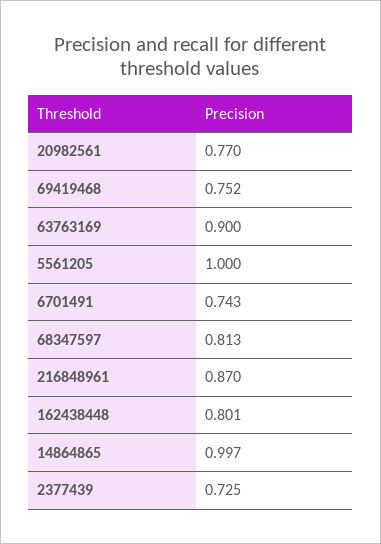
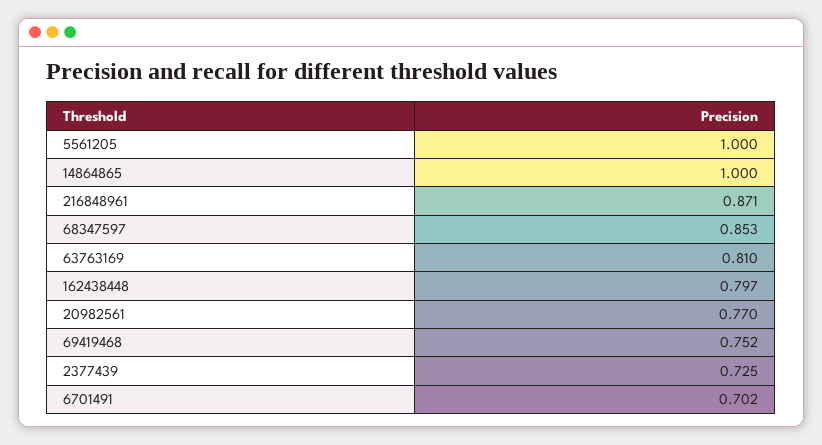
63763169: 0.9 -> 0.81
6701491: 0.743 -> 0.702
68347597: 0.813 -> 0.853
216848961: 0.87 -> 0.871
162438448: 0.801 -> 0.797
14864865: 0.997 -> 1

